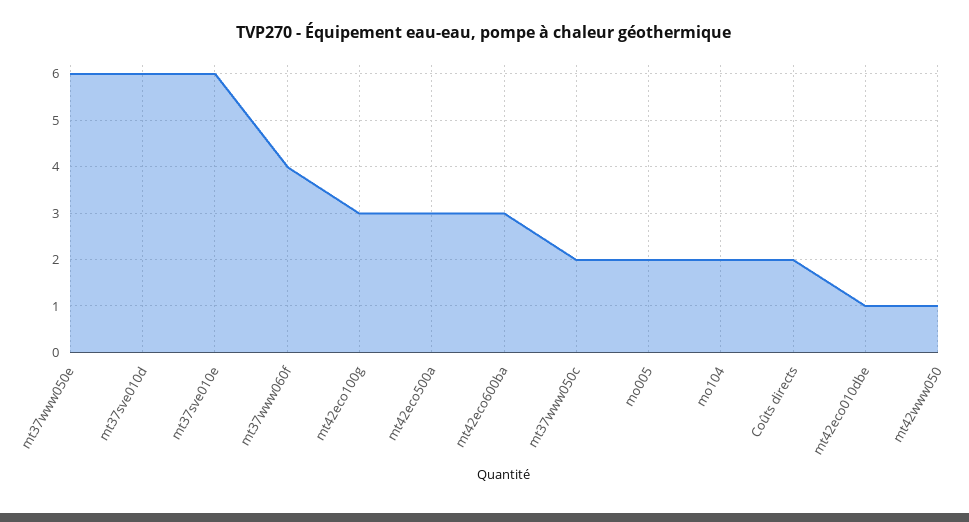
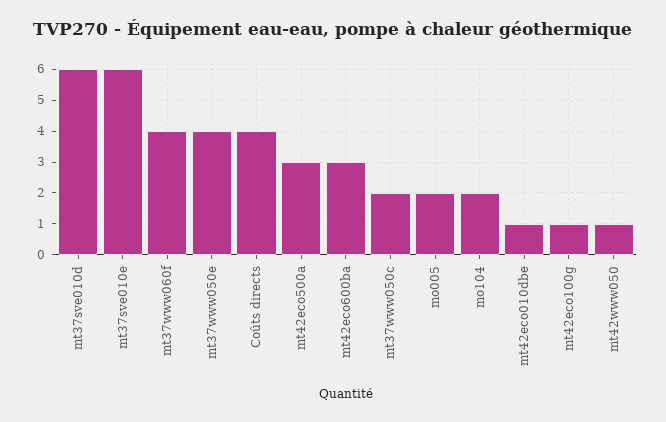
mt37www050e: 6 -> 4
mt42eco100g: 3 -> 1
Coûts directs: 2 -> 4

